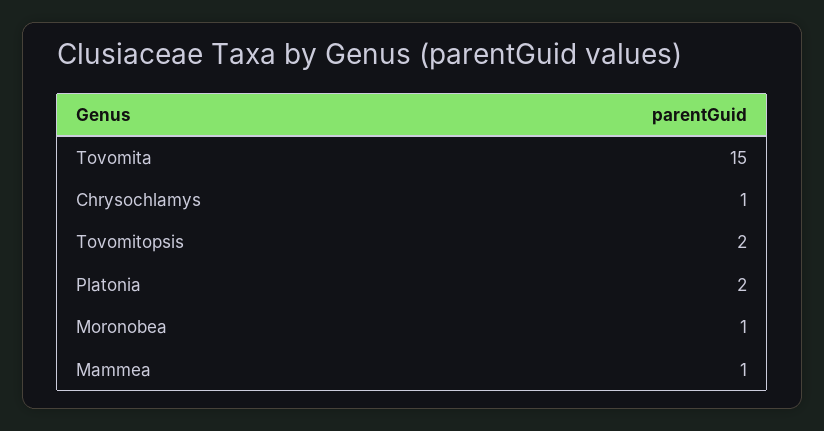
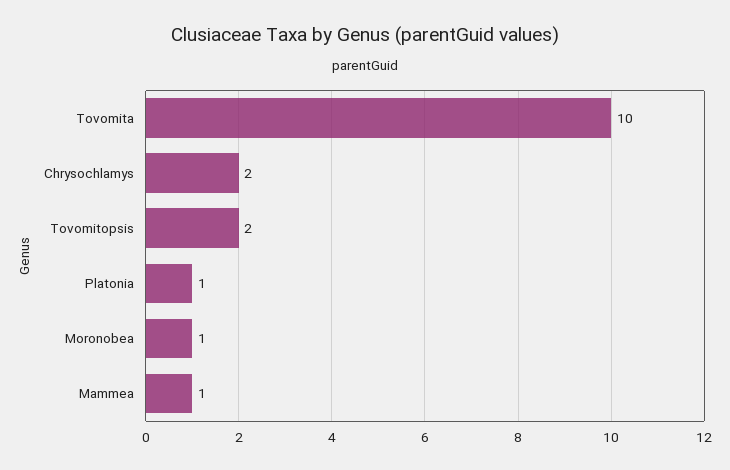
Tovomita: 15 -> 10
Chrysochlamys: 1 -> 2
Platonia: 2 -> 1

